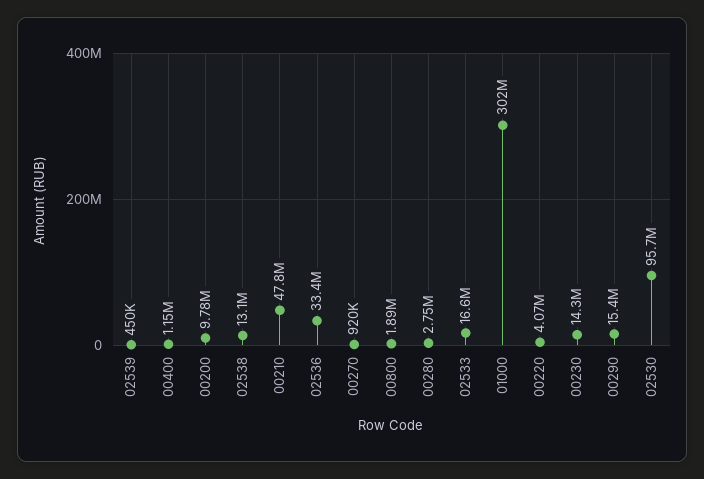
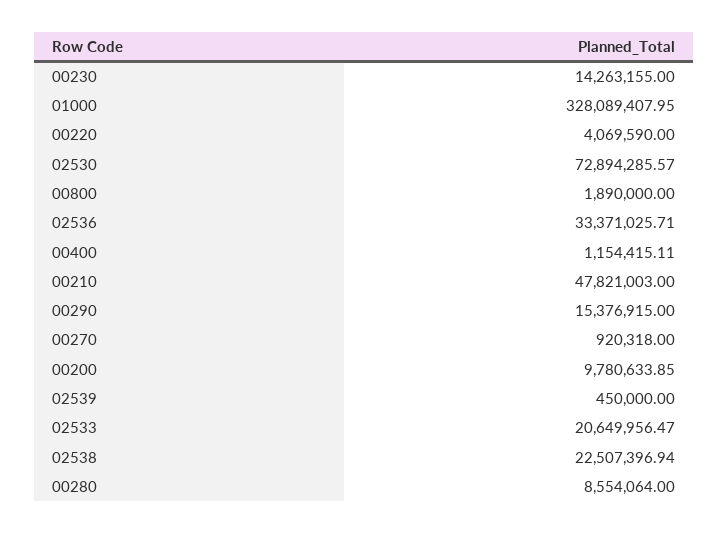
02538: 13100000 -> 22507396.94
00280: 2750000 -> 8554064
02533: 16600000 -> 20649956.47
01000: 302000000 -> 328089407.95
02530: 95700000 -> 72894285.57

